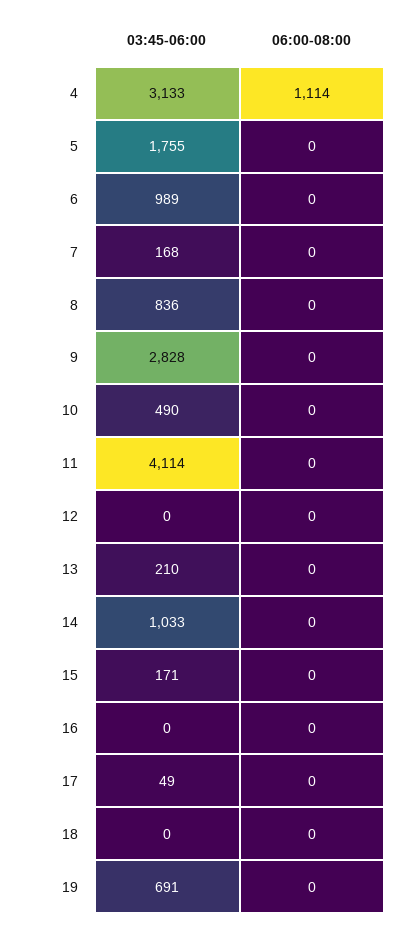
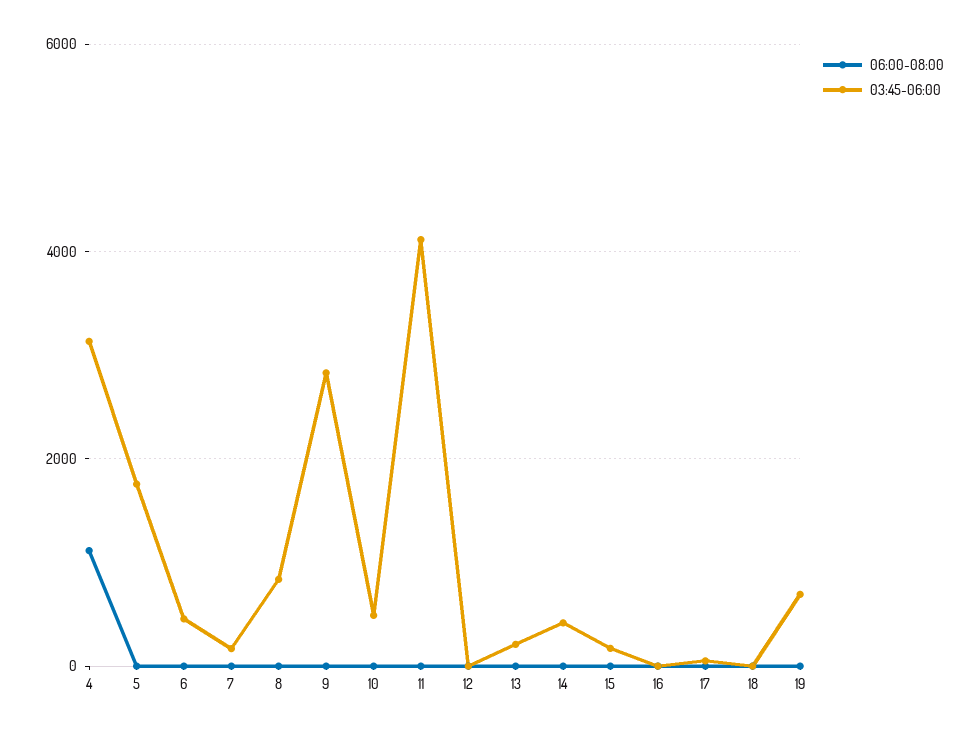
03:45-06:00, 6: 989 -> 400
03:45-06:00, 14: 1033 -> 400

